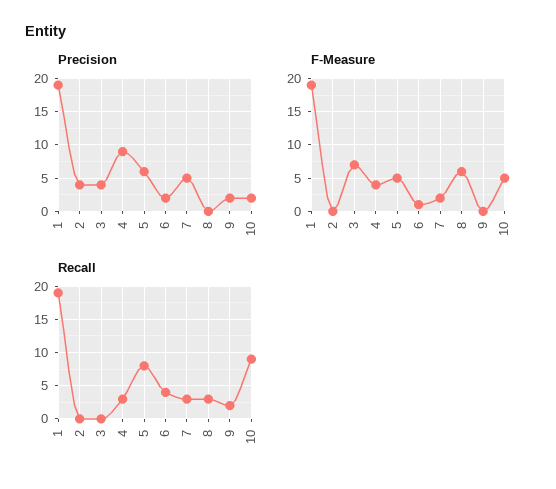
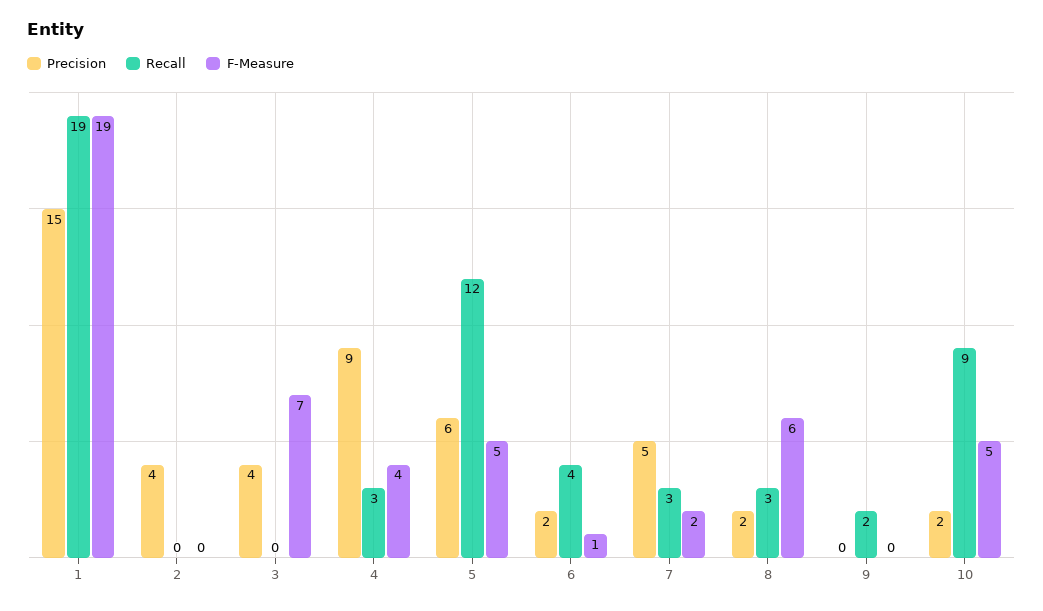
Precision, 1: 19 -> 15
Precision, 8: 0 -> 2
Precision, 9: 2 -> 0
Recall, 5: 8 -> 12

